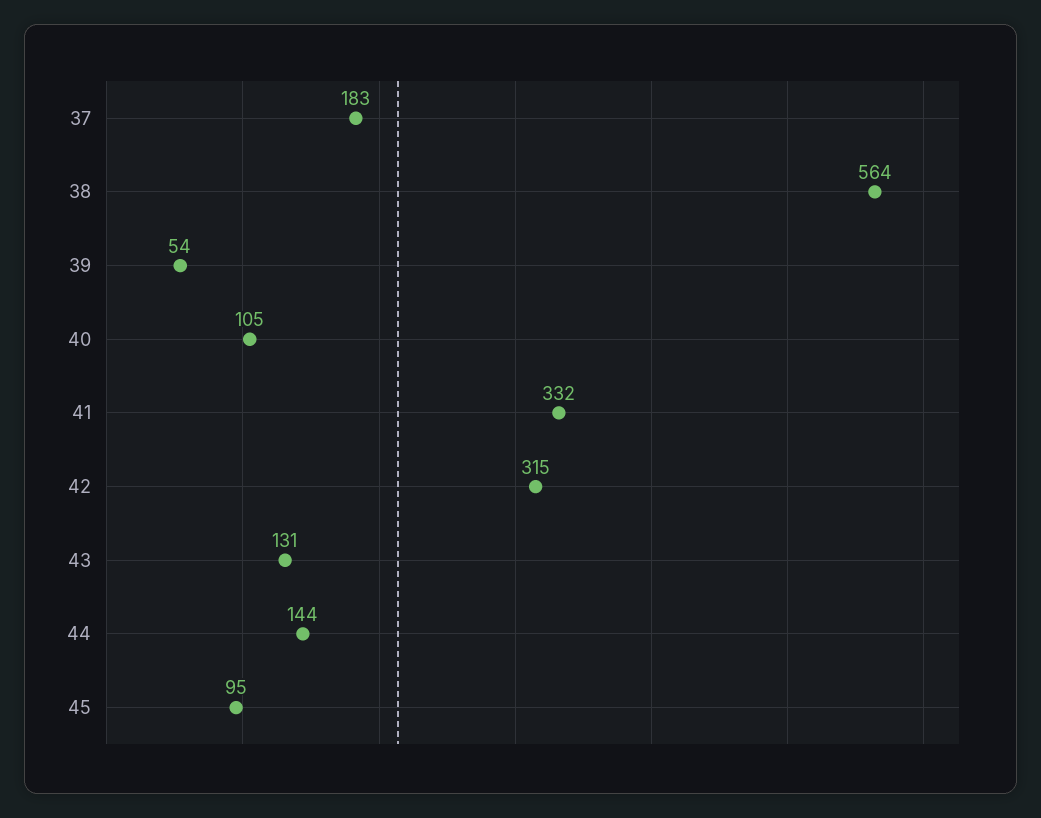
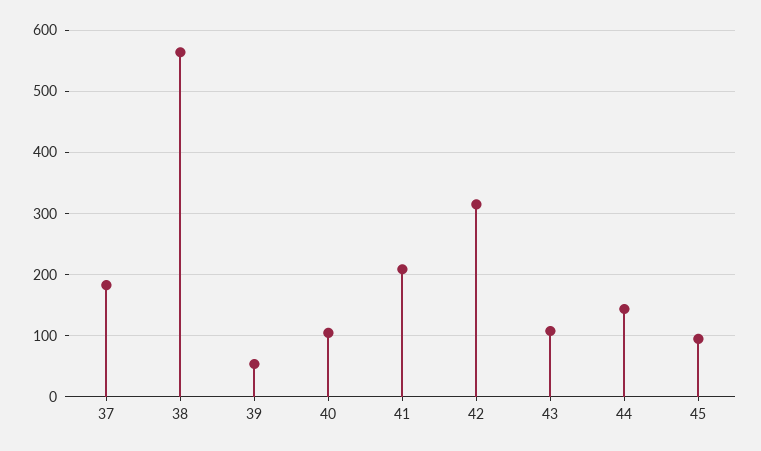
41: 332 -> 210
43: 131 -> 110

